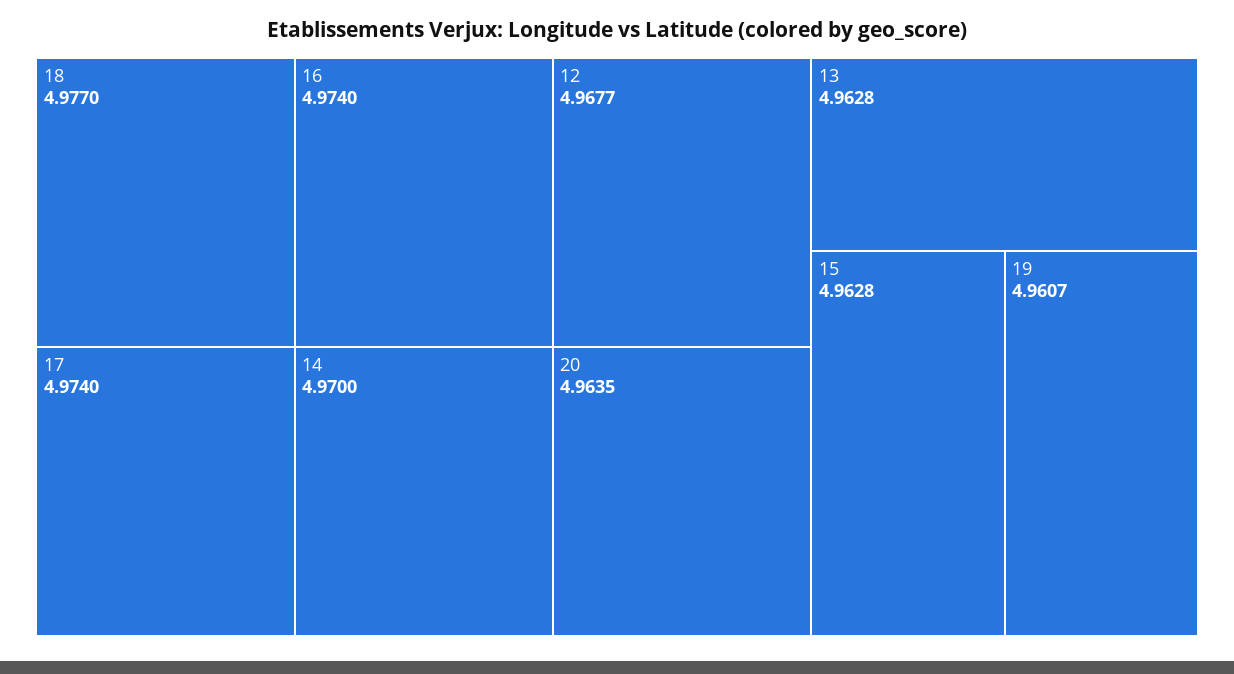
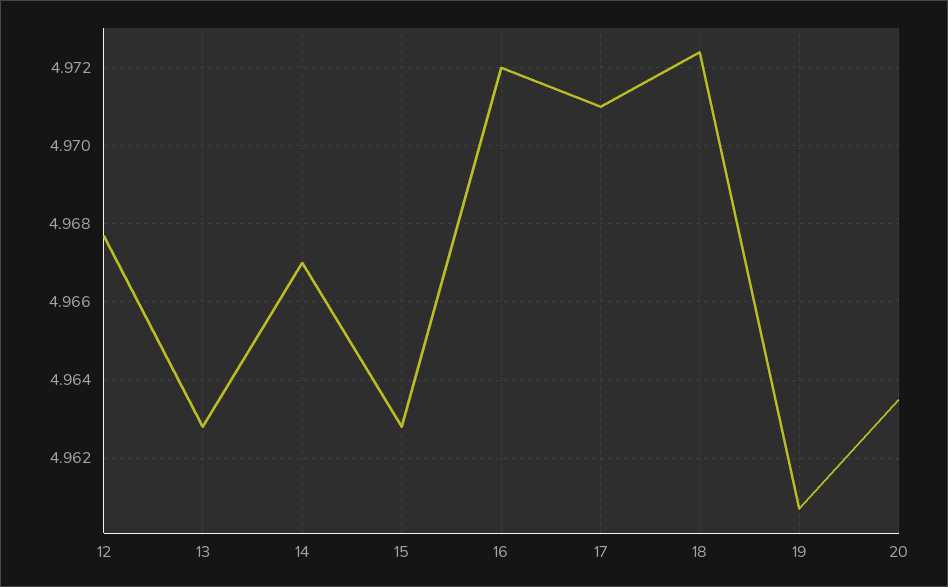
18: 4.977 -> 4.9725
16: 4.974 -> 4.972
17: 4.974 -> 4.971
14: 4.97 -> 4.967

